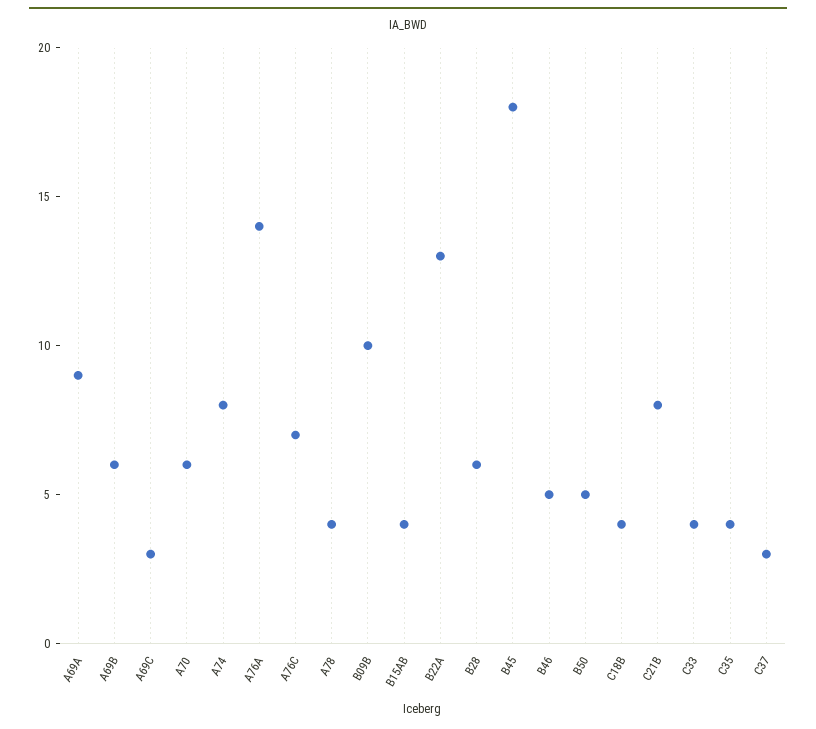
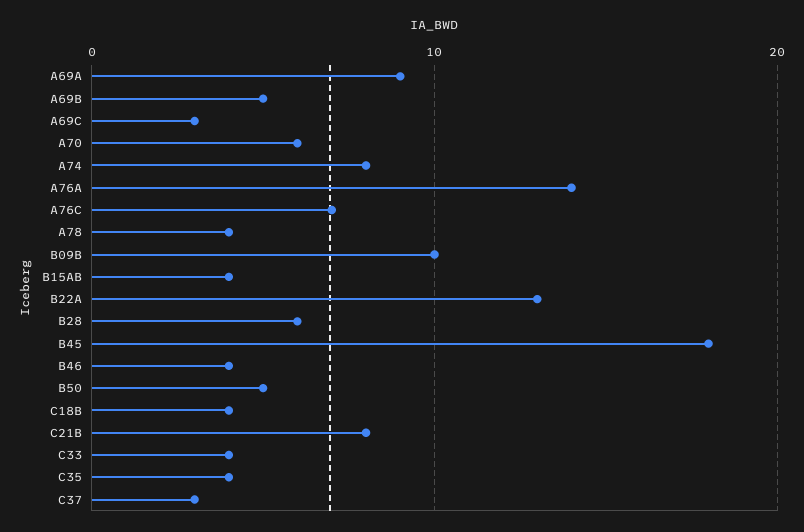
A69B: 6 -> 5
B46: 5 -> 4

